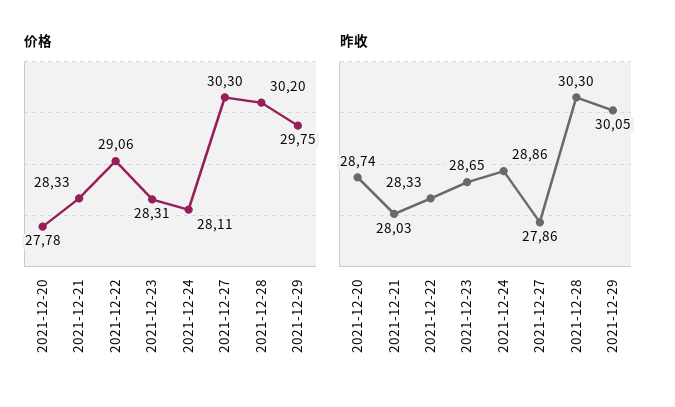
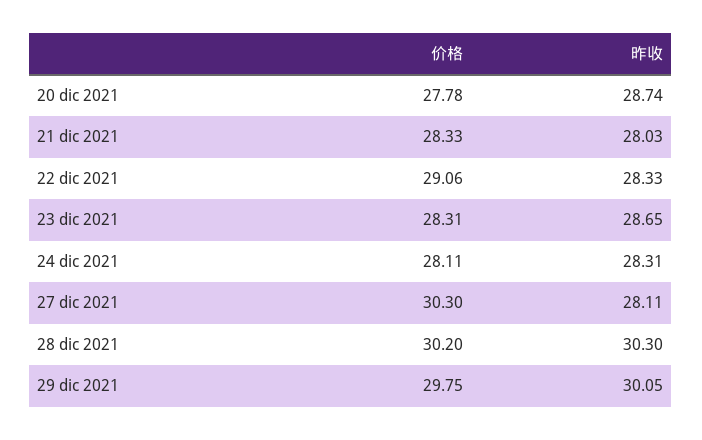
昨收, 2021-12-24: 28.86 -> 28.31
昨收, 2021-12-27: 27.86 -> 28.11

